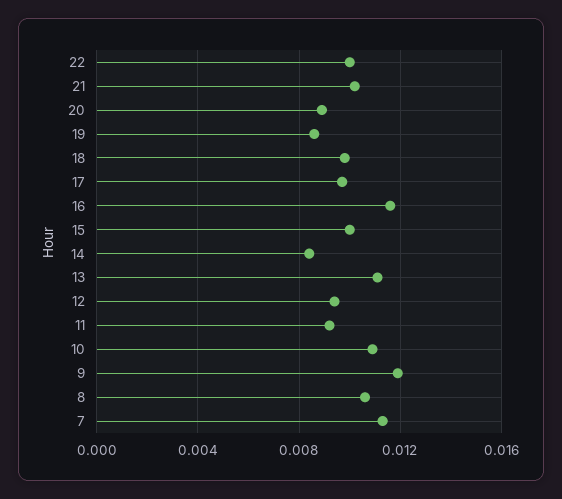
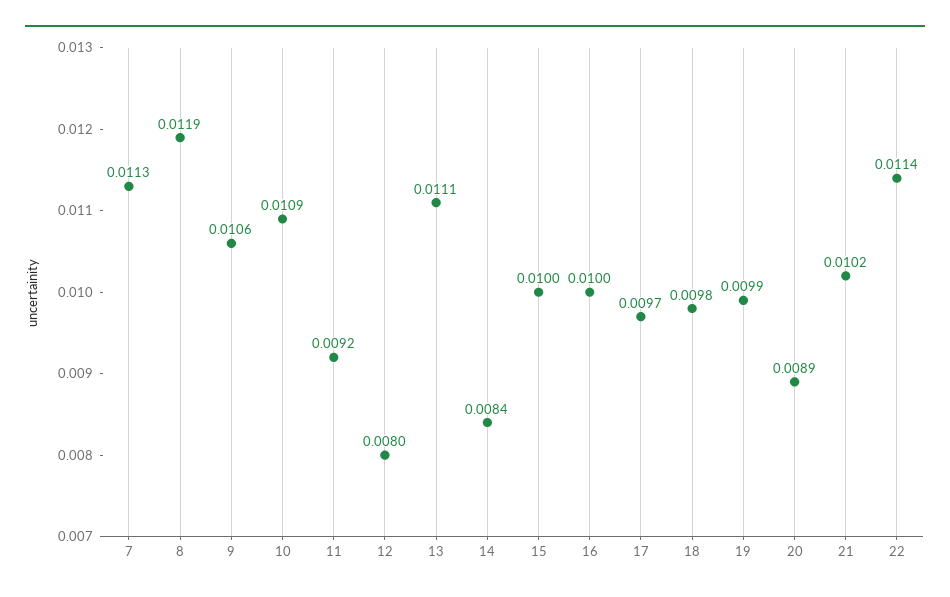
22: 0.01 -> 0.0114
19: 0.0085 -> 0.0099
16: 0.0115 -> 0.01
12: 0.0095 -> 0.008
9: 0.012 -> 0.0106
8: 0.0105 -> 0.0119

